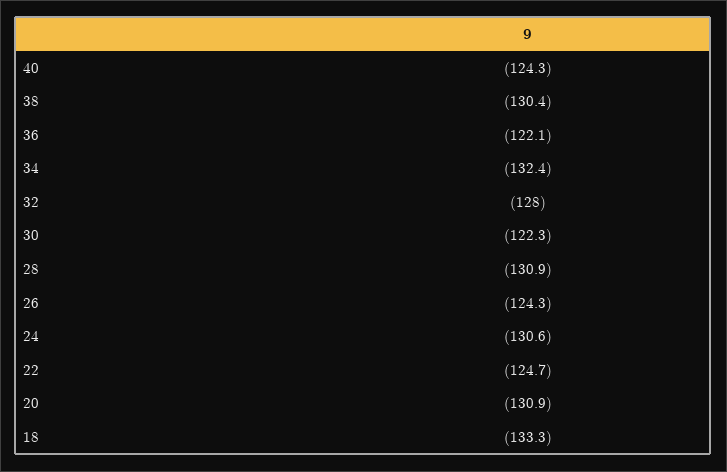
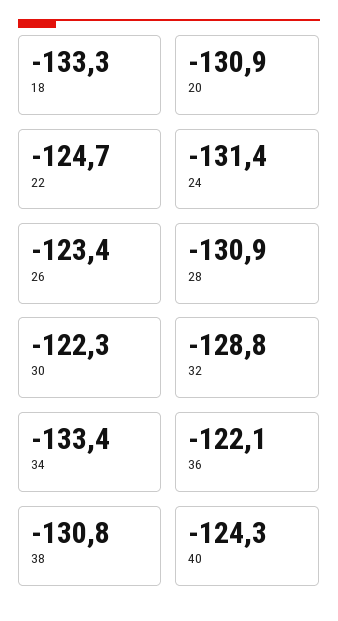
38: -130.4 -> -130.8
34: -132.4 -> -133.4
32: -128 -> -128.8
26: -124.3 -> -123.4
24: -130.6 -> -131.4

